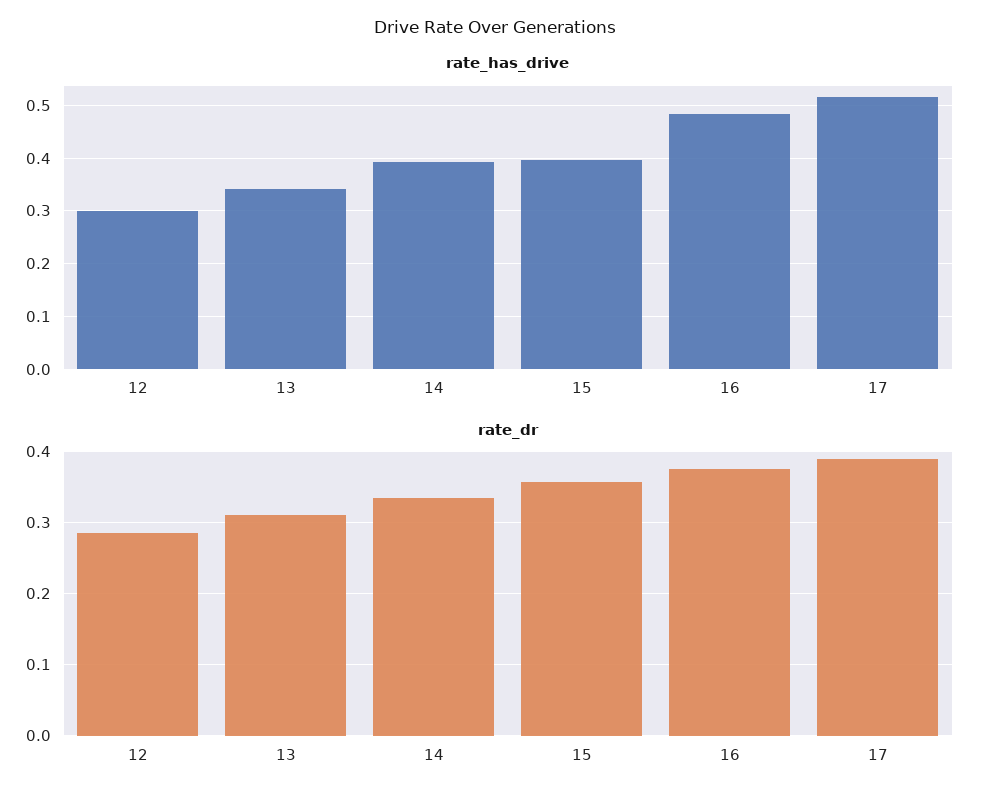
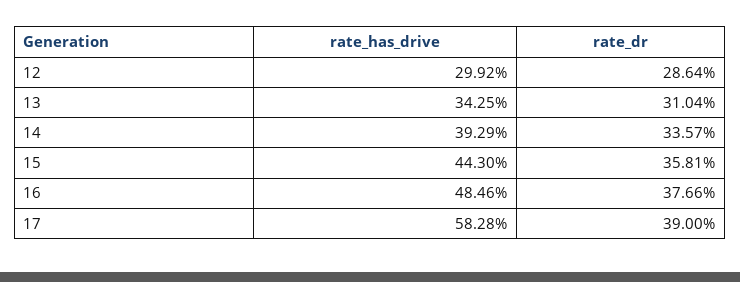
rate_has_drive, 15: 0.4 -> 0.443
rate_has_drive, 17: 0.52 -> 0.5828

